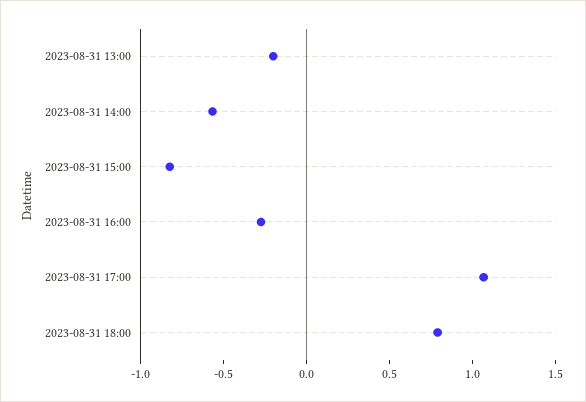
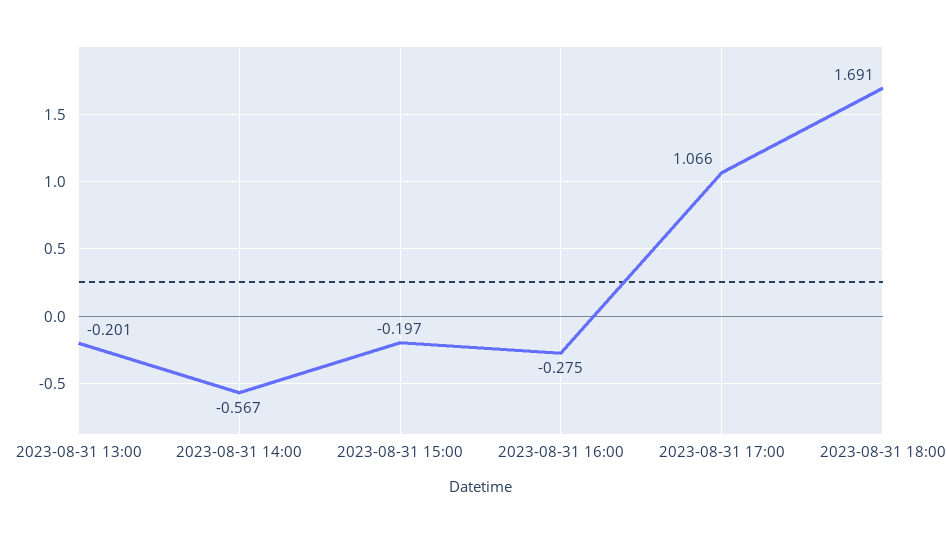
2023-08-31 15:00: -0.8 -> -0.197
2023-08-31 18:00: 0.8 -> 1.691

